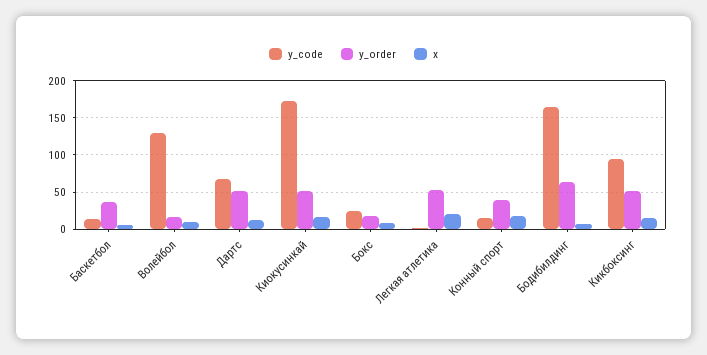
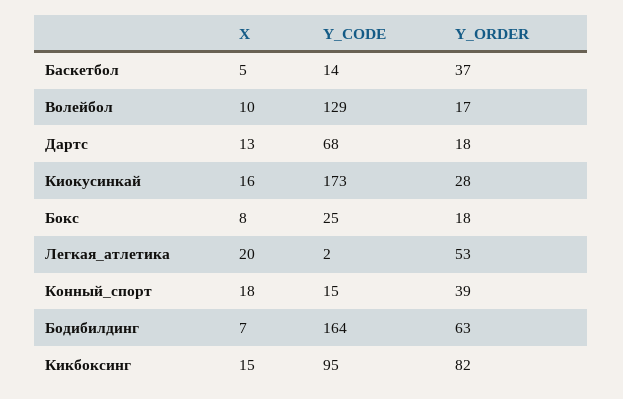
y_order, Дартс: 50 -> 18
y_order, Киокусинкай: 50 -> 28
y_order, Кикбоксинг: 50 -> 82

